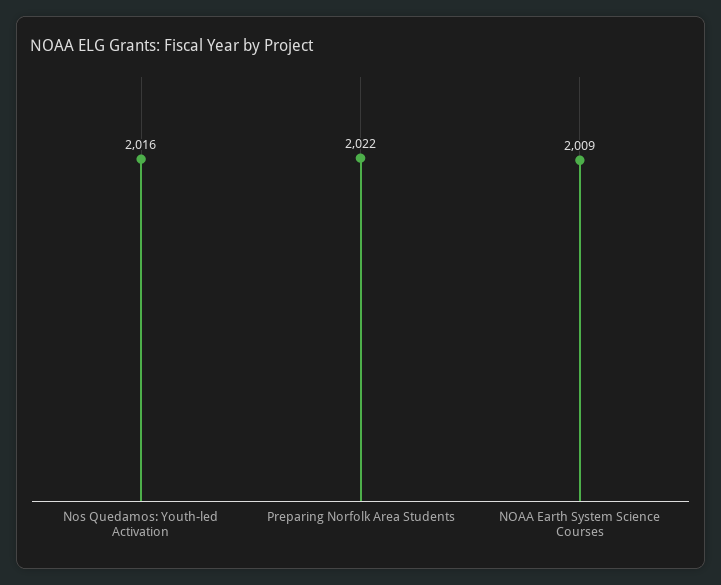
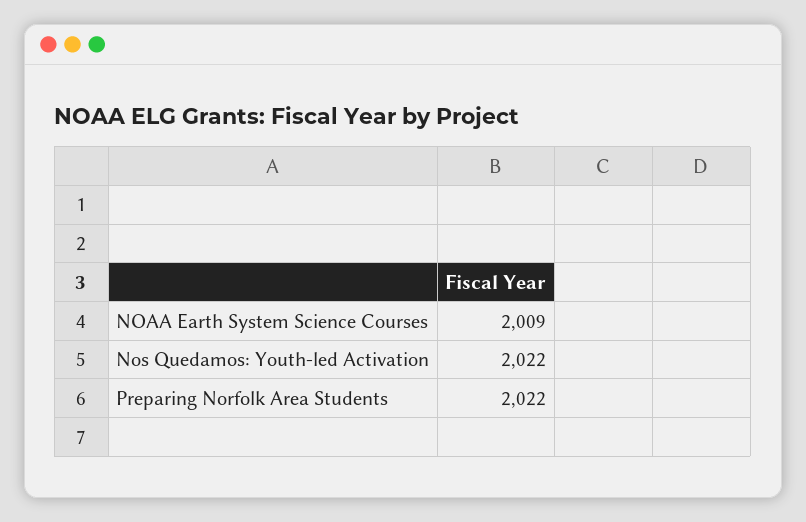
Nos Quedamos: Youth-led Activation: 2016 -> 2022

